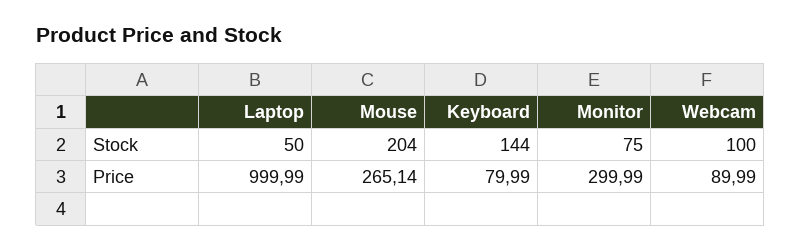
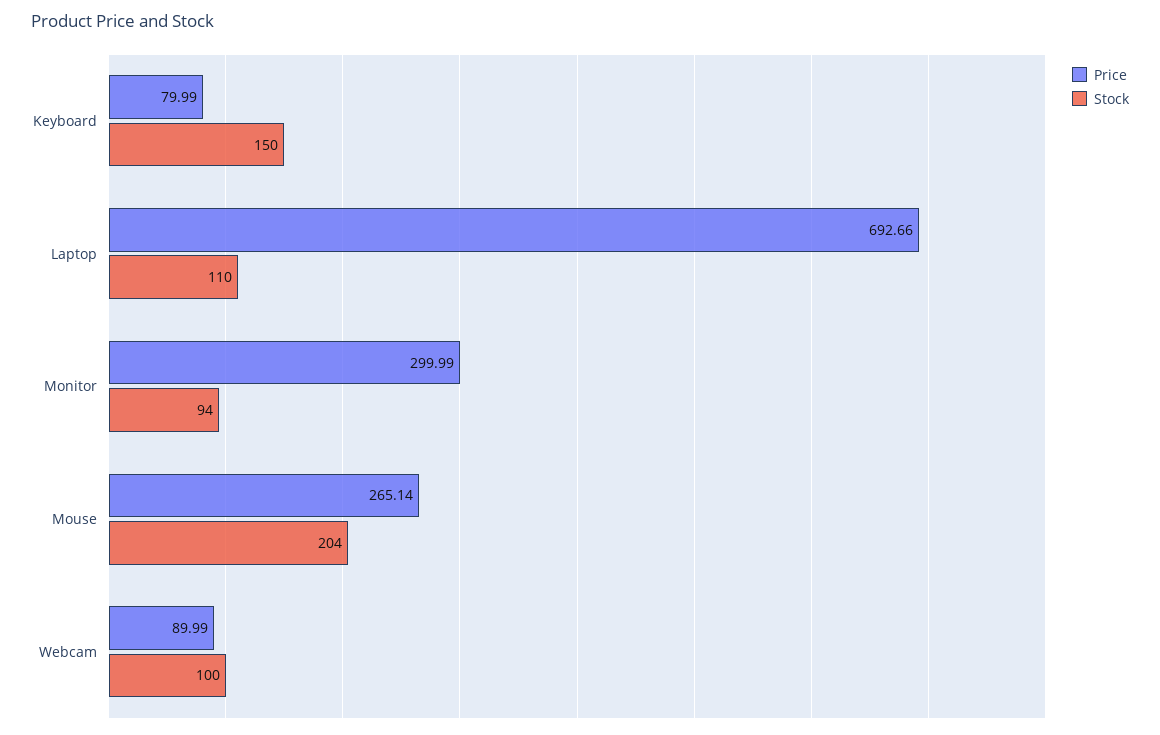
Stock, Laptop: 50 -> 110
Stock, Keyboard: 144 -> 150
Stock, Monitor: 75 -> 94
Price, Laptop: 999.99 -> 692.66

